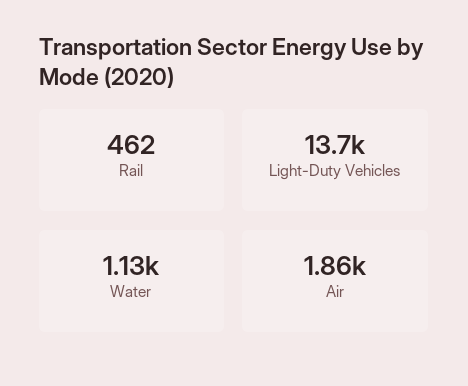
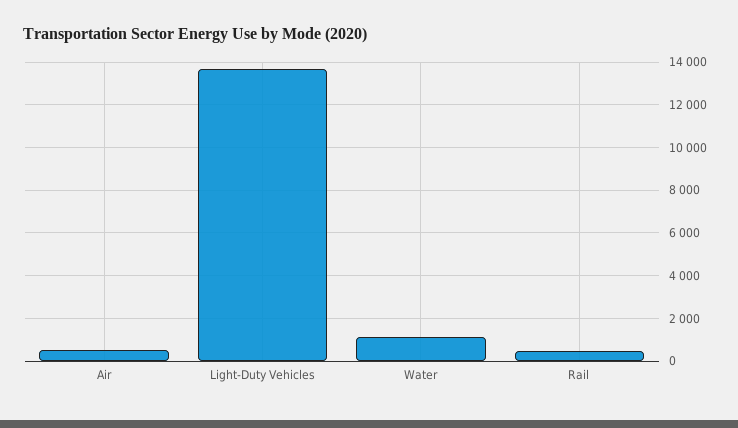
Air: 1860 -> 500

